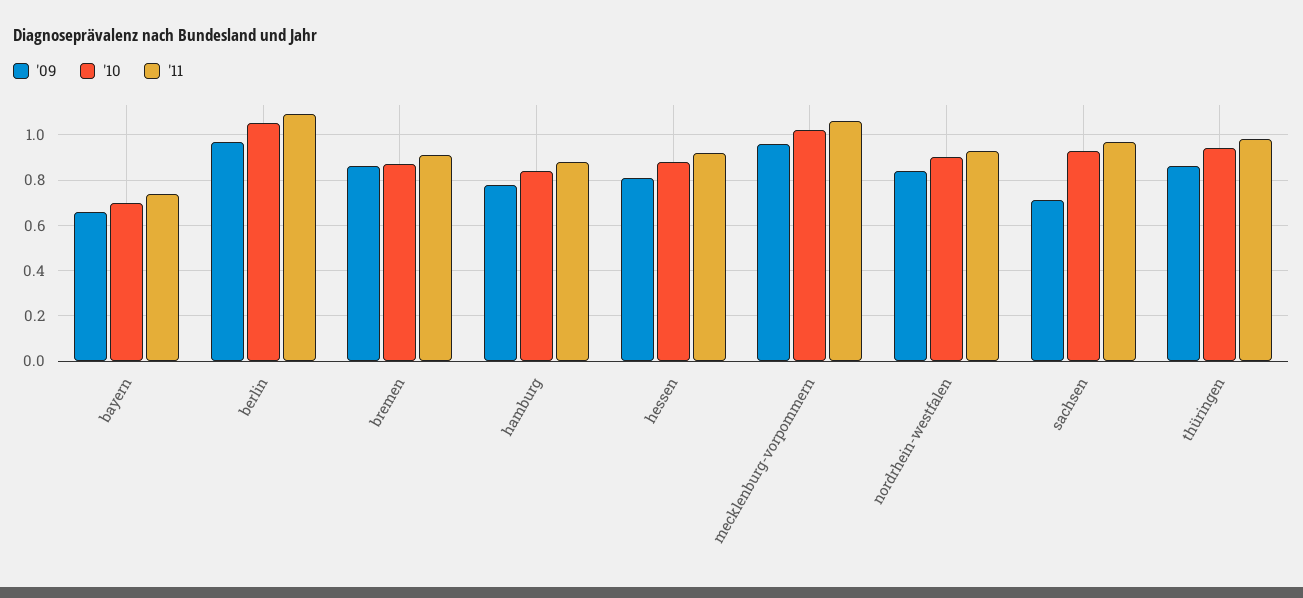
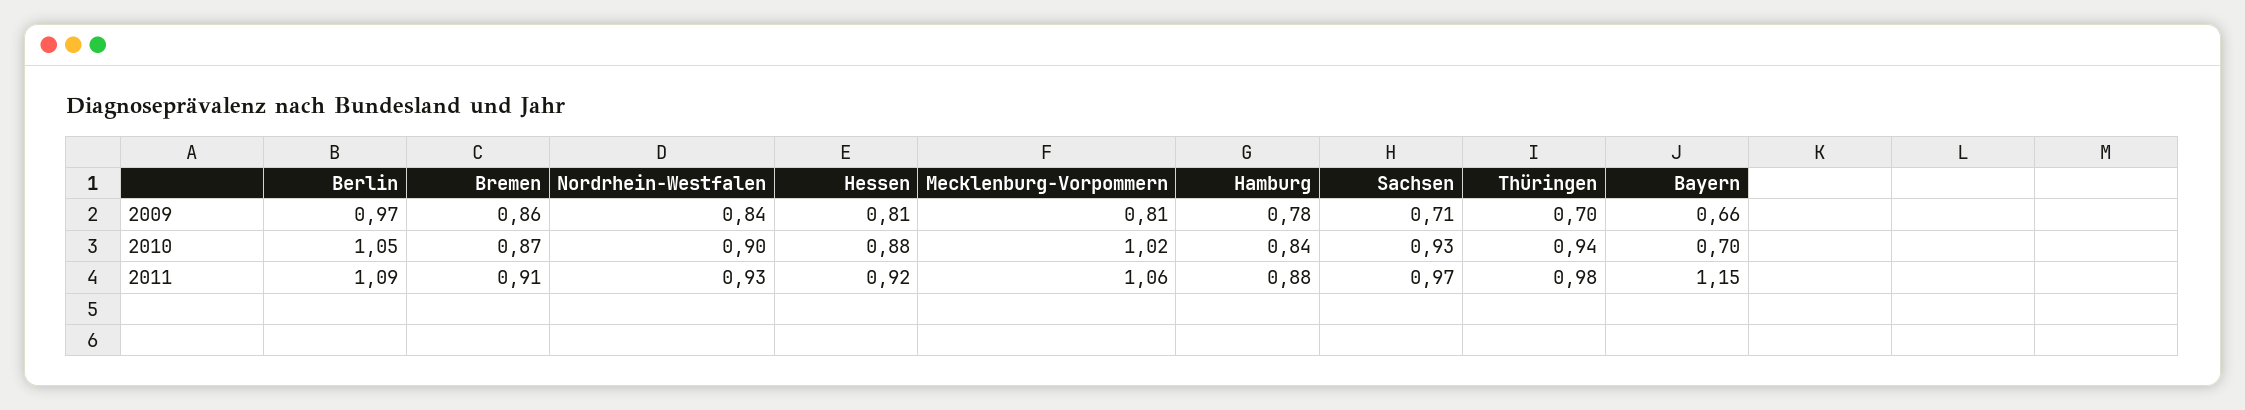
'11, bayern: 0.75 -> 1.15
'09, mecklenburg-vorpommern: 0.95 -> 0.81
'09, thüringen: 0.85 -> 0.7

